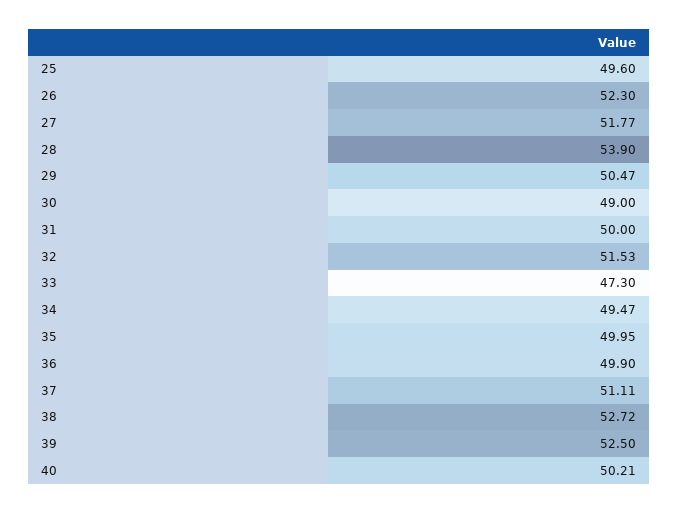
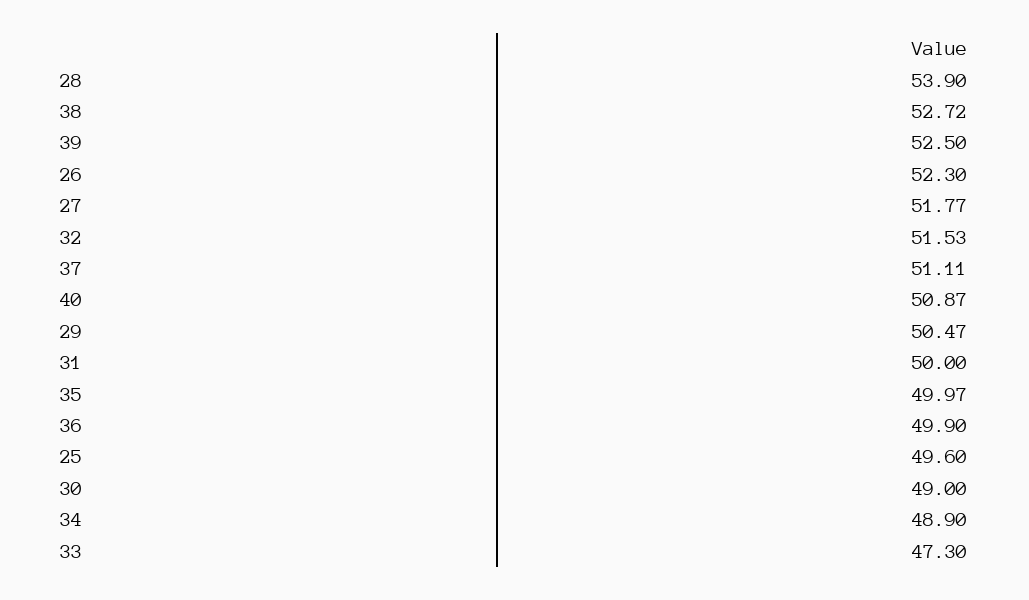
34: 49.47 -> 48.9
35: 49.95 -> 49.97
40: 50.21 -> 50.87

